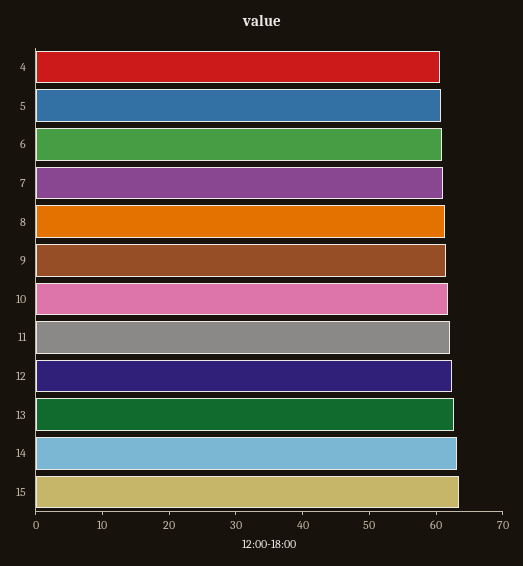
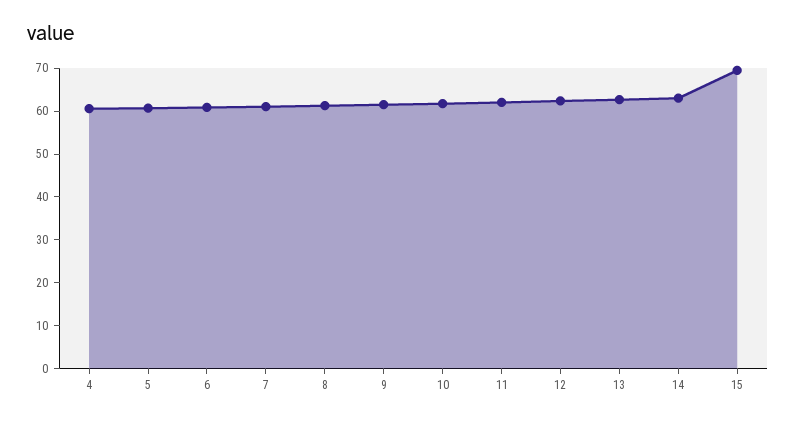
15: 64 -> 70

